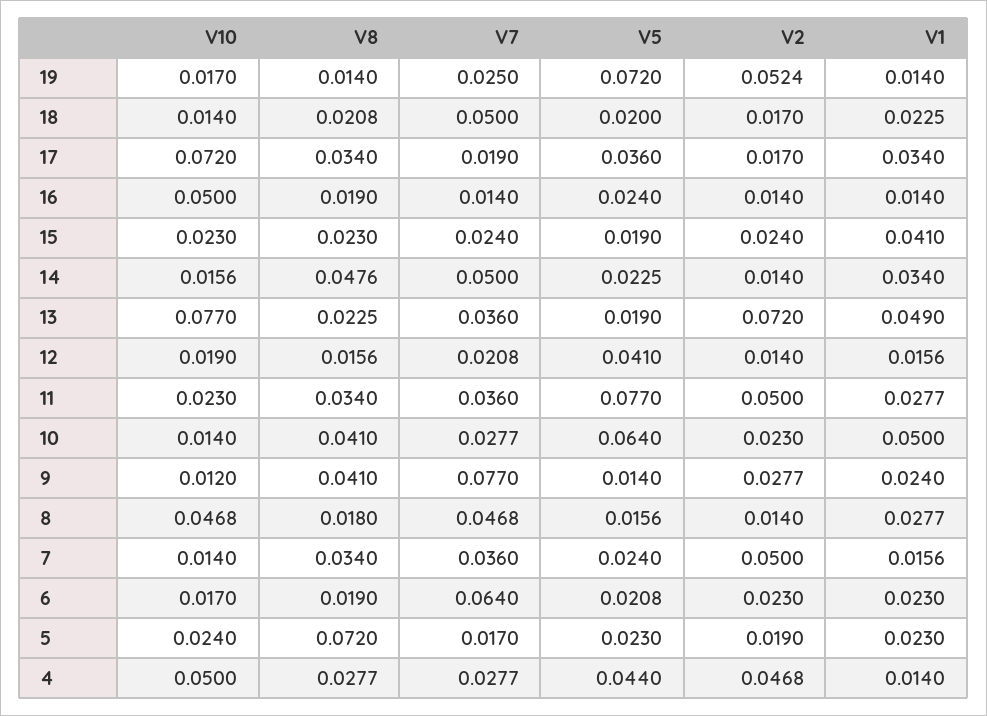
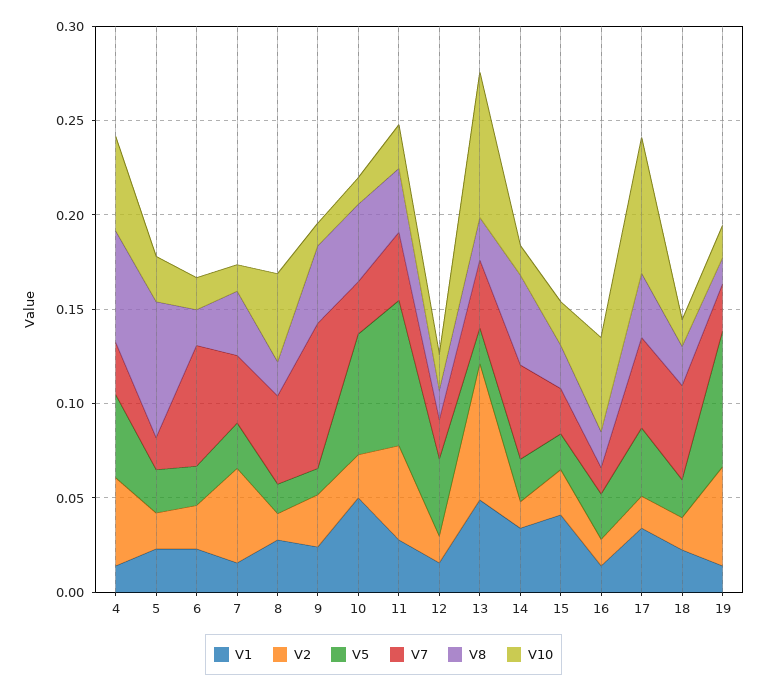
V7, 17: 0.019 -> 0.05
V8, 4: 0.0277 -> 0.06

